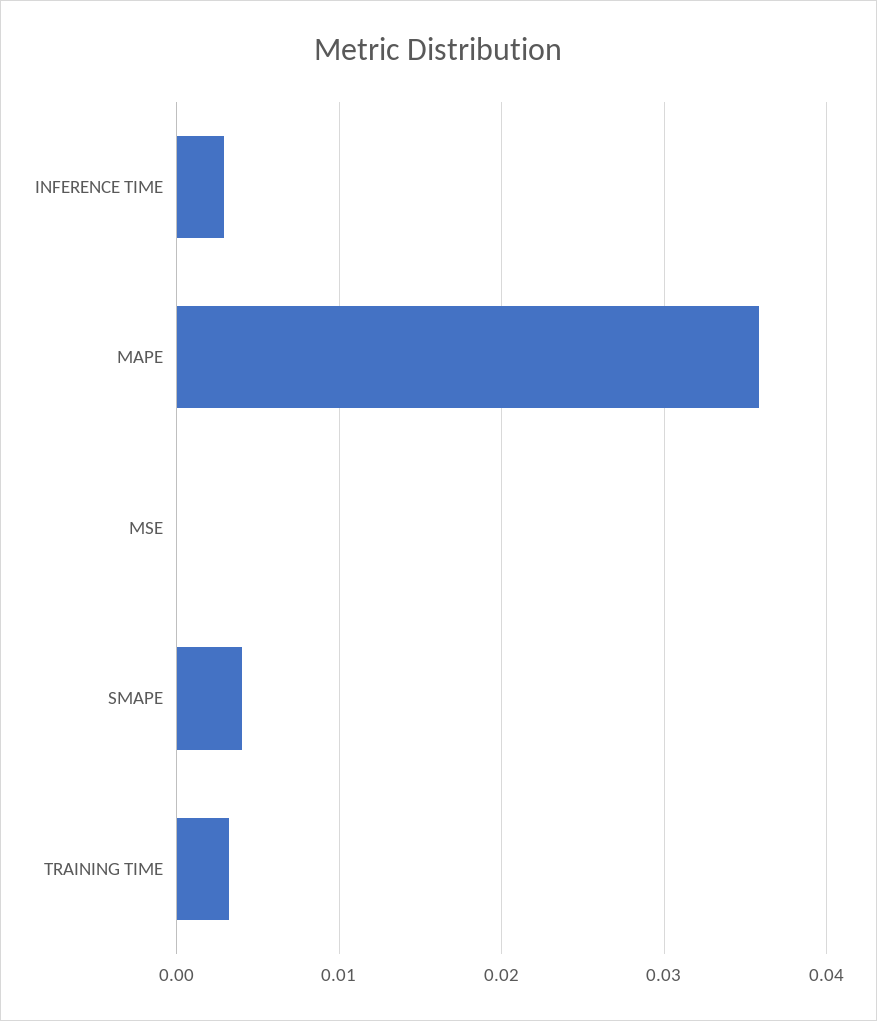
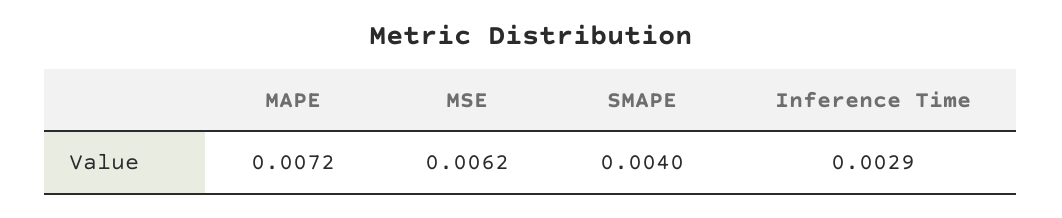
MAPE: 0.036 -> 0.0072
MSE: 0 -> 0.0062
TRAINING TIME: 0.003 -> none

